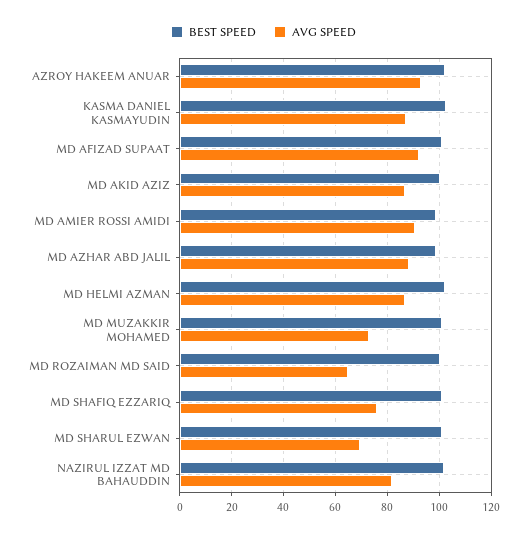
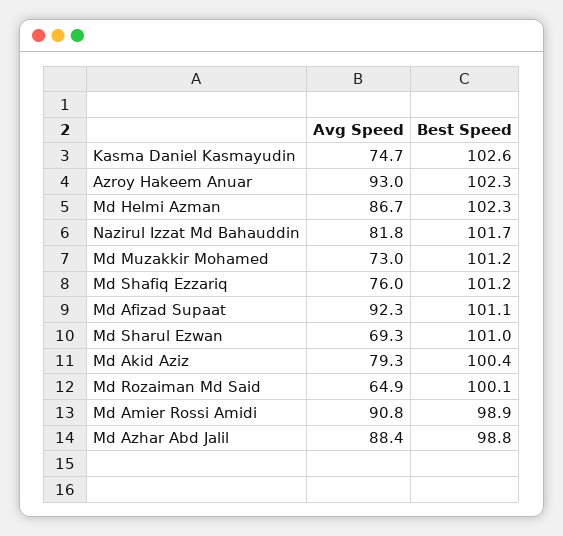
AVG SPEED, KASMA DANIEL KASMAYUDIN: 87.5 -> 74.7
AVG SPEED, MD AKID AZIZ: 87.5 -> 79.3

